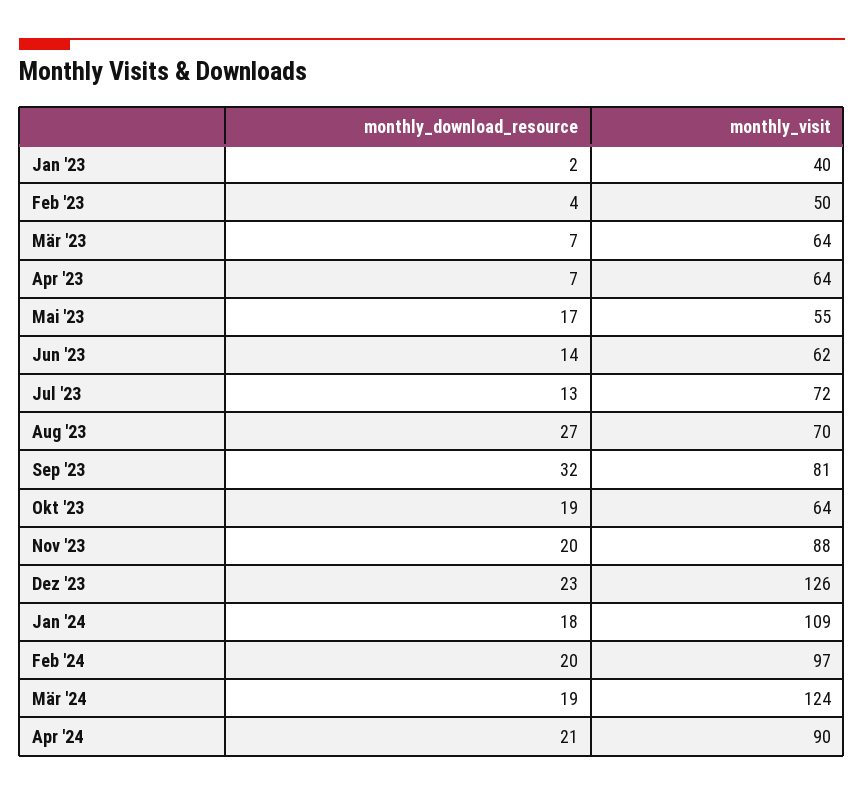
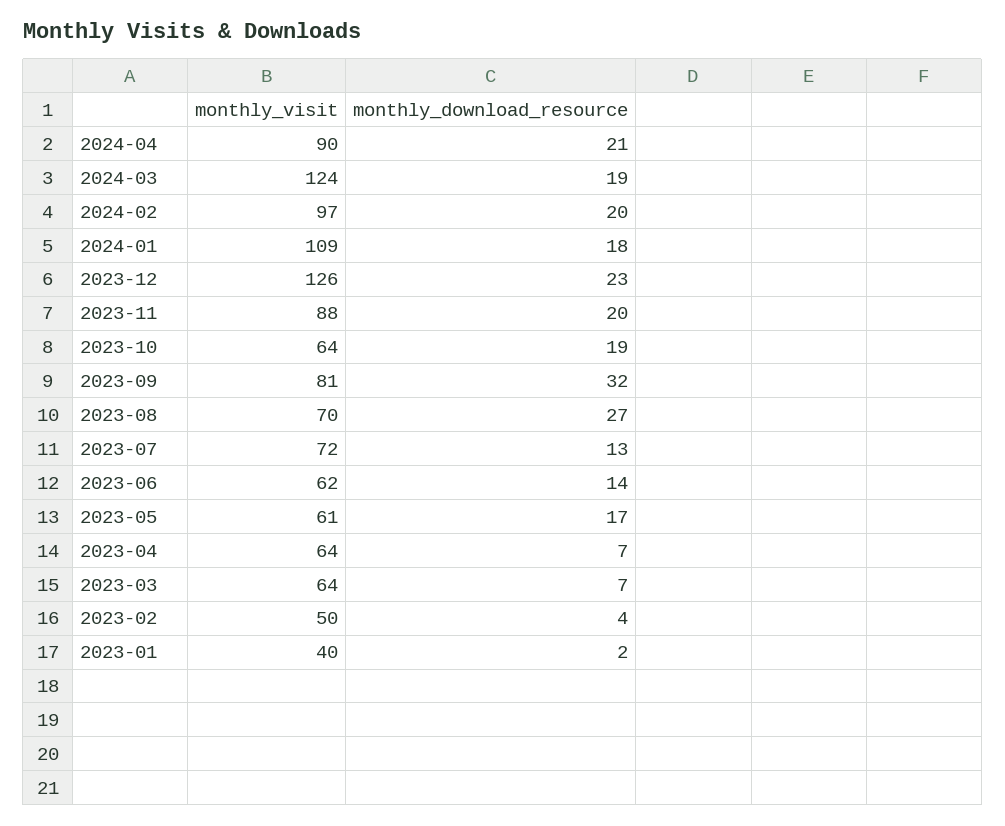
monthly_visit, Mai '23: 55 -> 61

